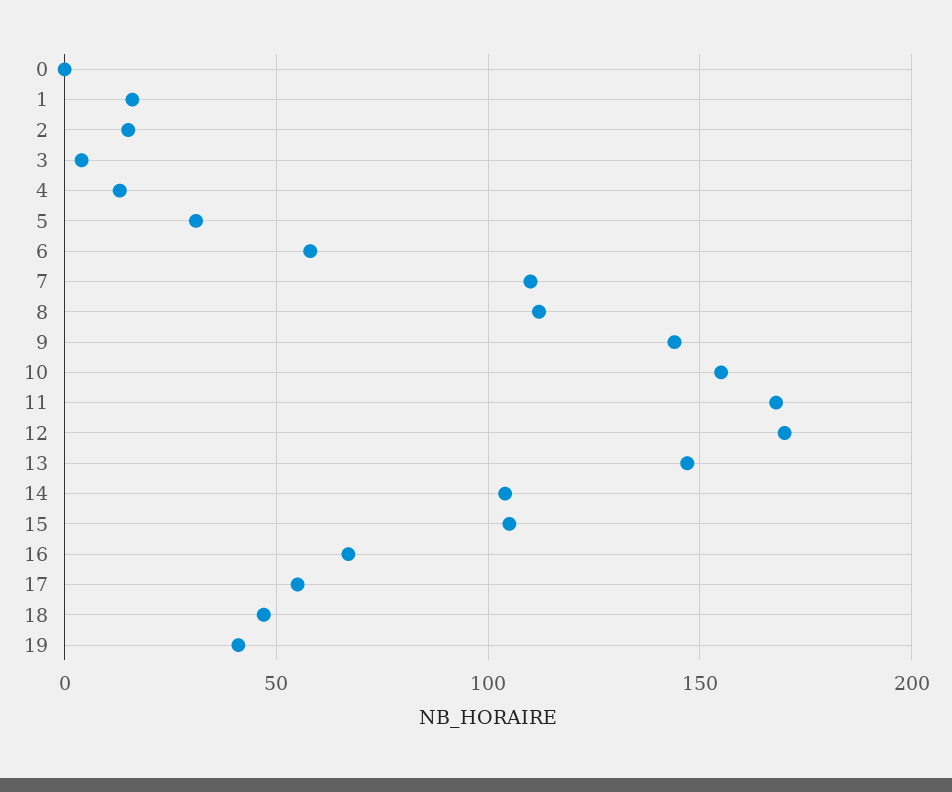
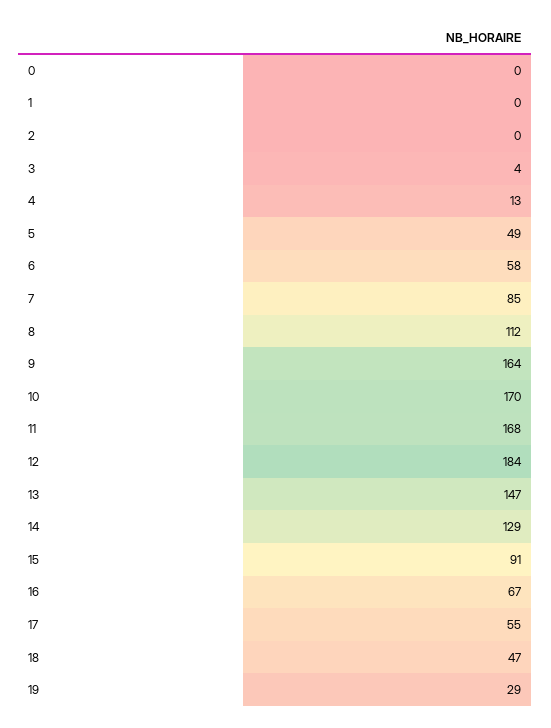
1: 15 -> 0
2: 15 -> 0
5: 30 -> 49
7: 110 -> 85
9: 145 -> 164
10: 155 -> 170
12: 170 -> 184
14: 105 -> 129
15: 105 -> 91
19: 40 -> 29

